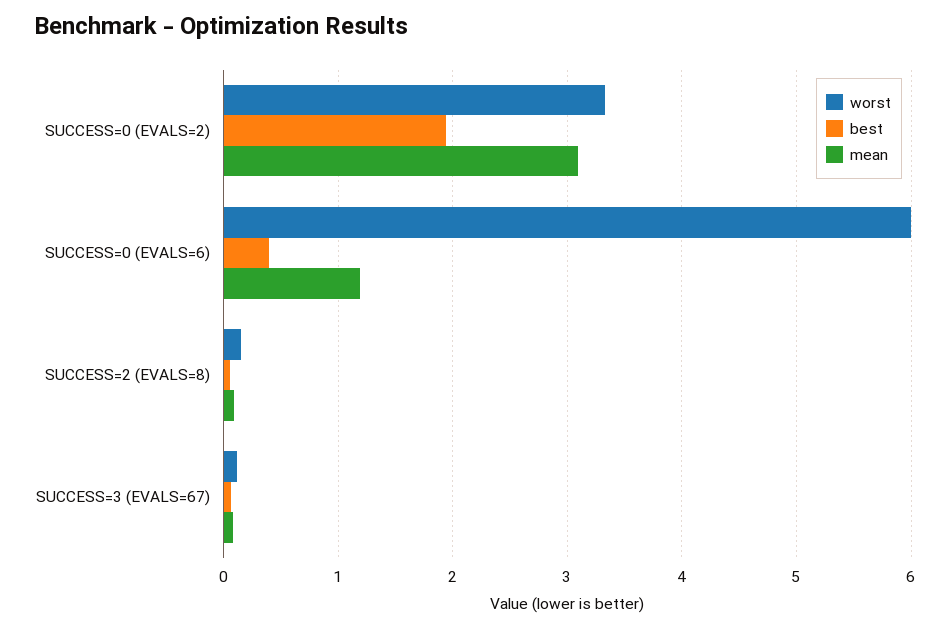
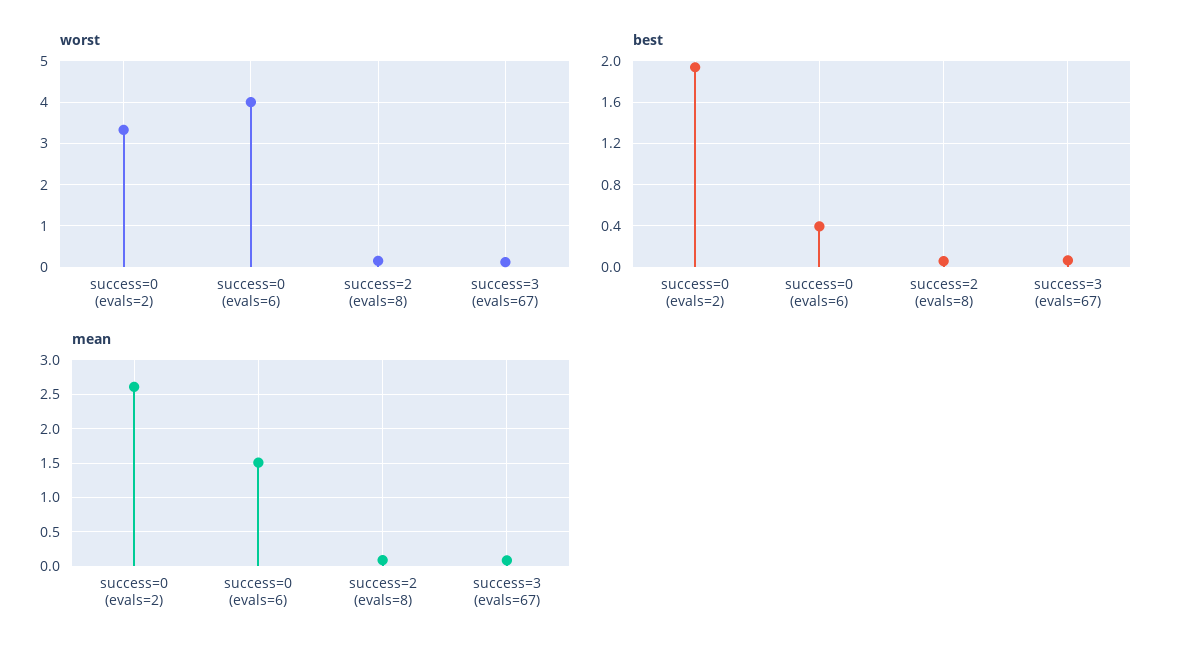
mean, SUCCESS=0 (EVALS=2): 3.1 -> 2.6
worst, SUCCESS=0 (EVALS=6): 6 -> 4
mean, SUCCESS=0 (EVALS=6): 1.2 -> 1.5

